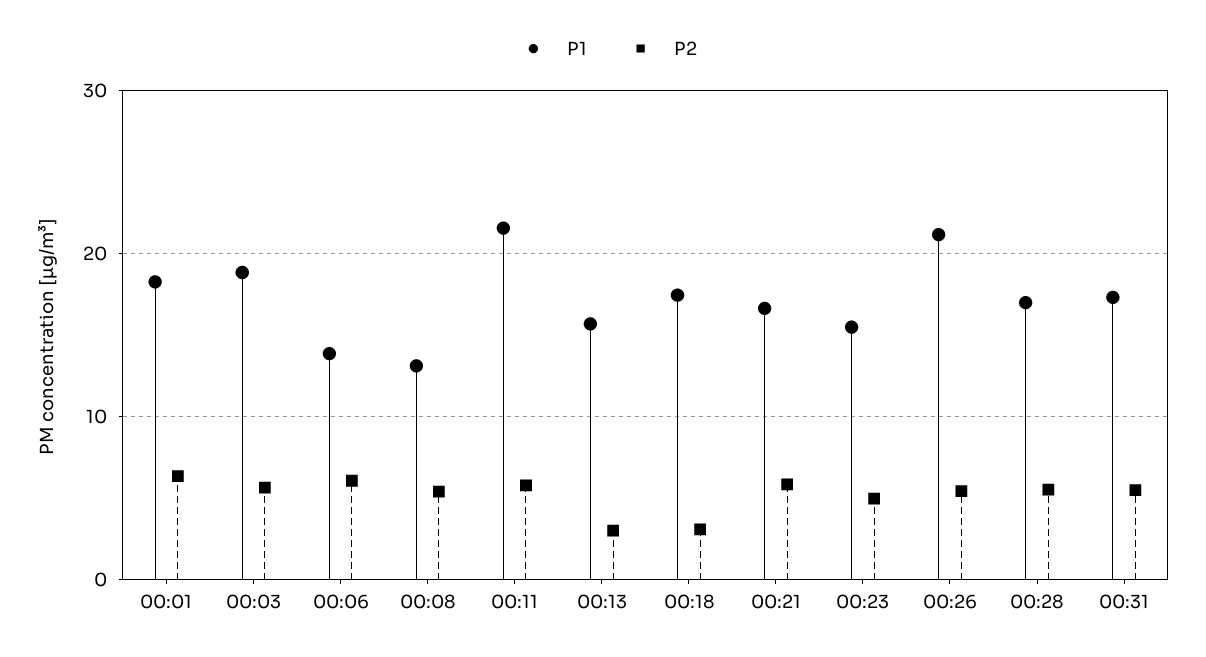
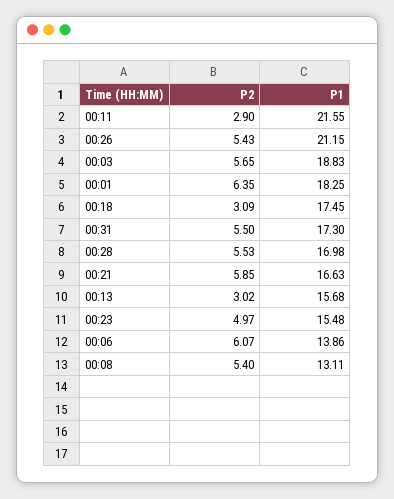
P2, 00:11: 6 -> 2.9

